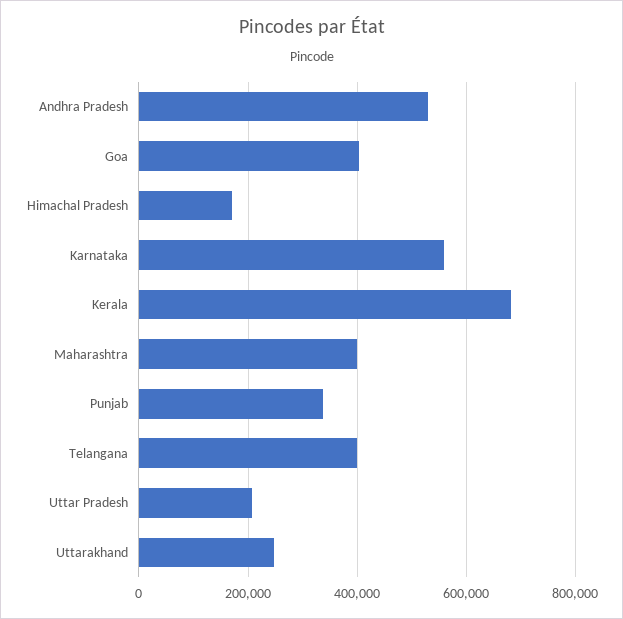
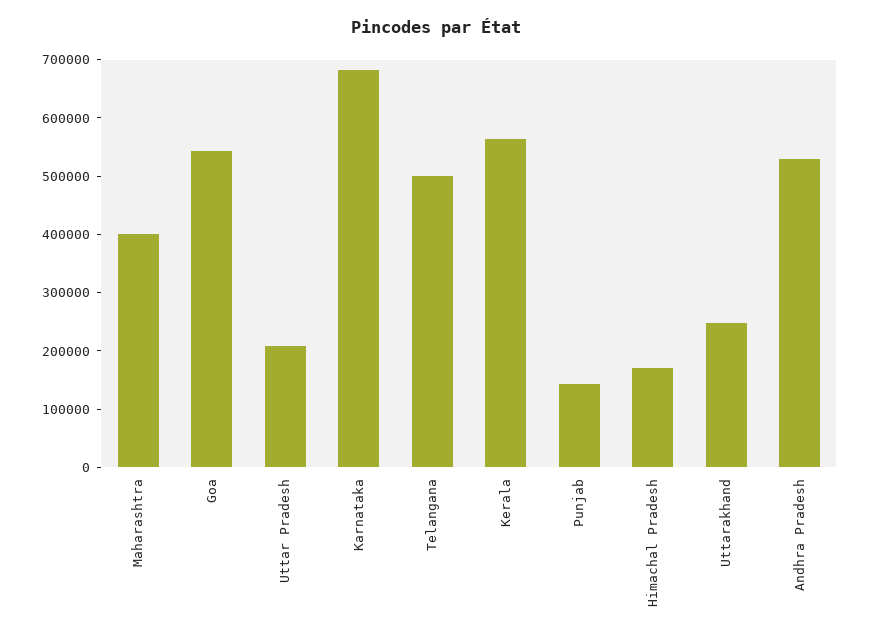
Goa: 400000 -> 540000
Karnataka: 560000 -> 680000
Kerala: 680000 -> 560000
Punjab: 340000 -> 140000
Telangana: 400000 -> 500000

